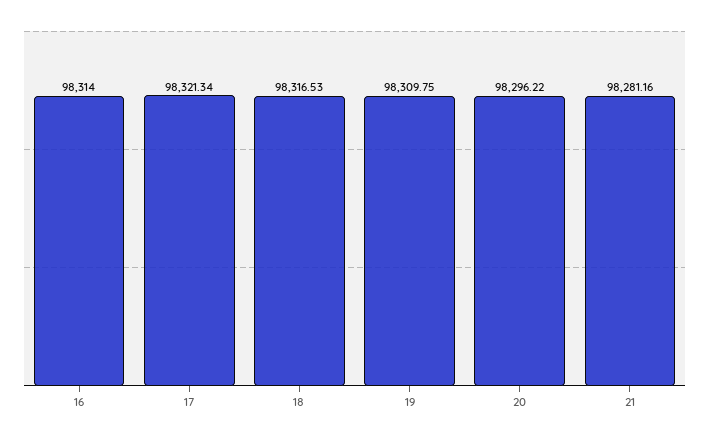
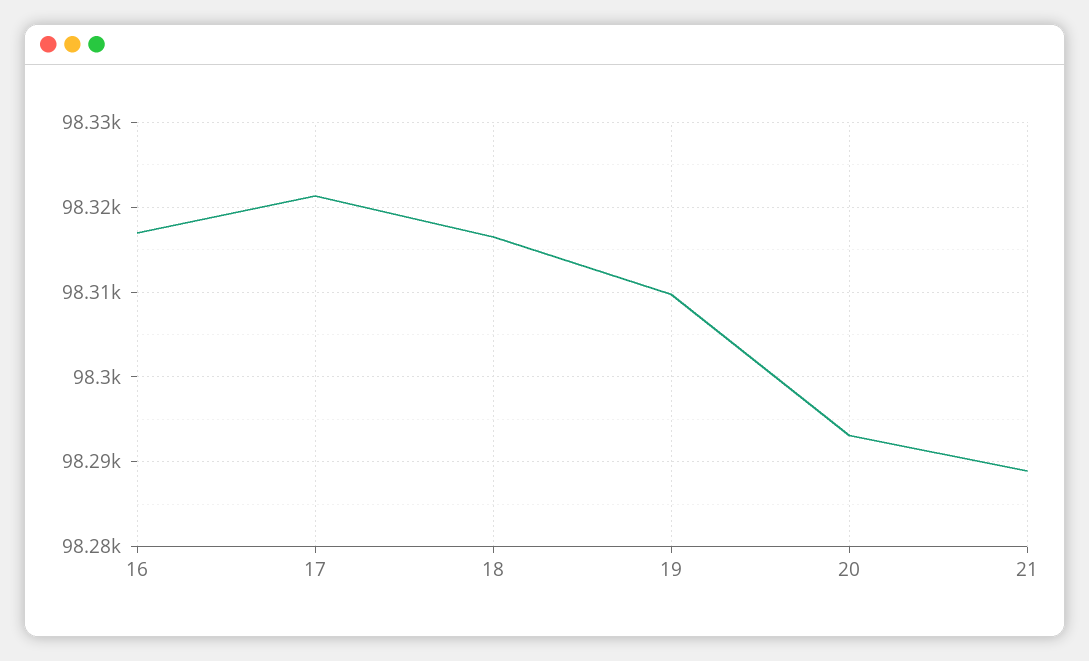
16: 98314 -> 98317
20: 98296.22 -> 98293
21: 98281.16 -> 98289

